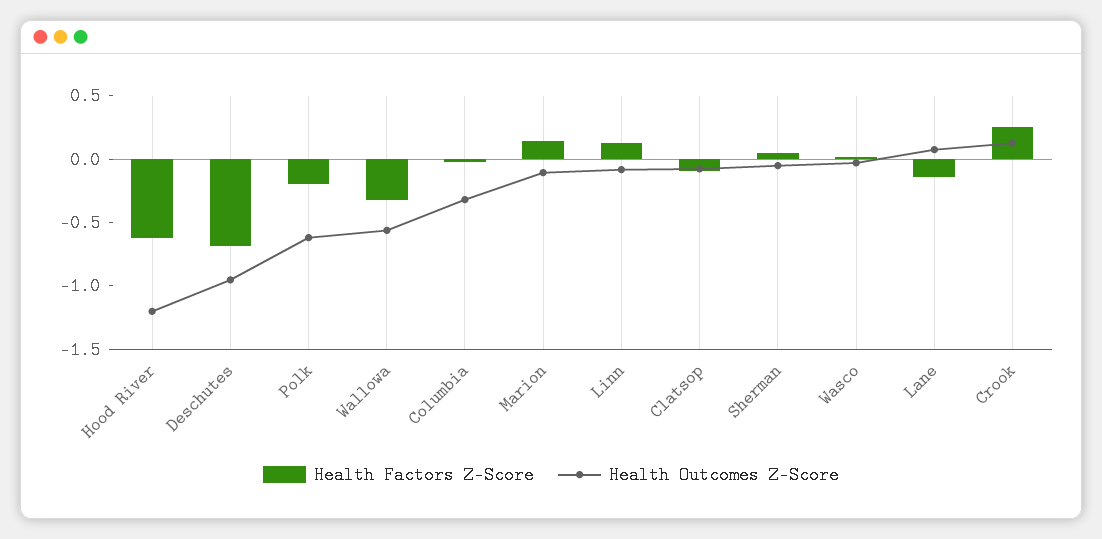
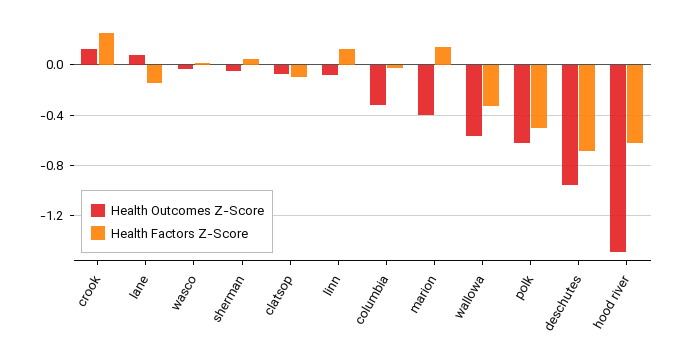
Health Outcomes Z-Score, Hood River: -1.2 -> -1.5
Health Factors Z-Score, Polk: -0.2 -> -0.5
Health Outcomes Z-Score, Marion: -0.1 -> -0.4

